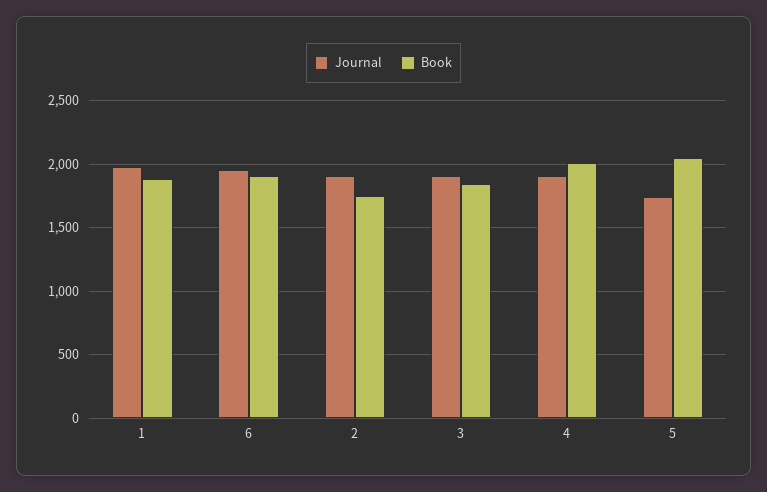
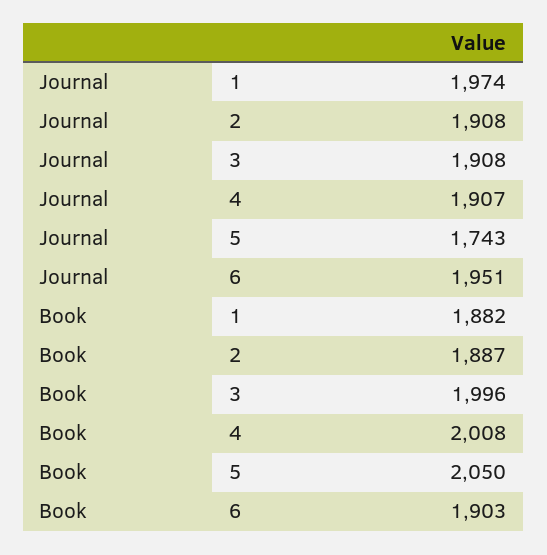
Book, 2: 1750 -> 1887
Book, 3: 1850 -> 1996

